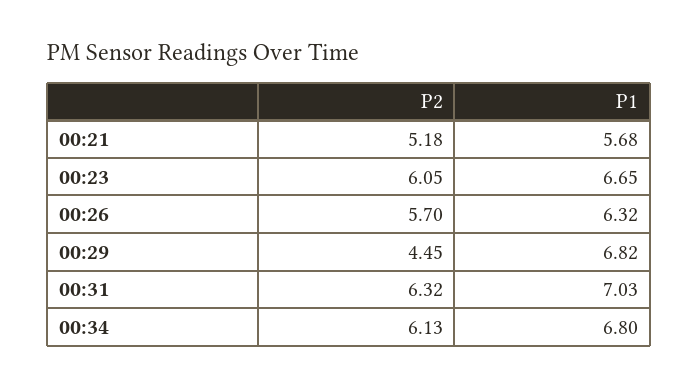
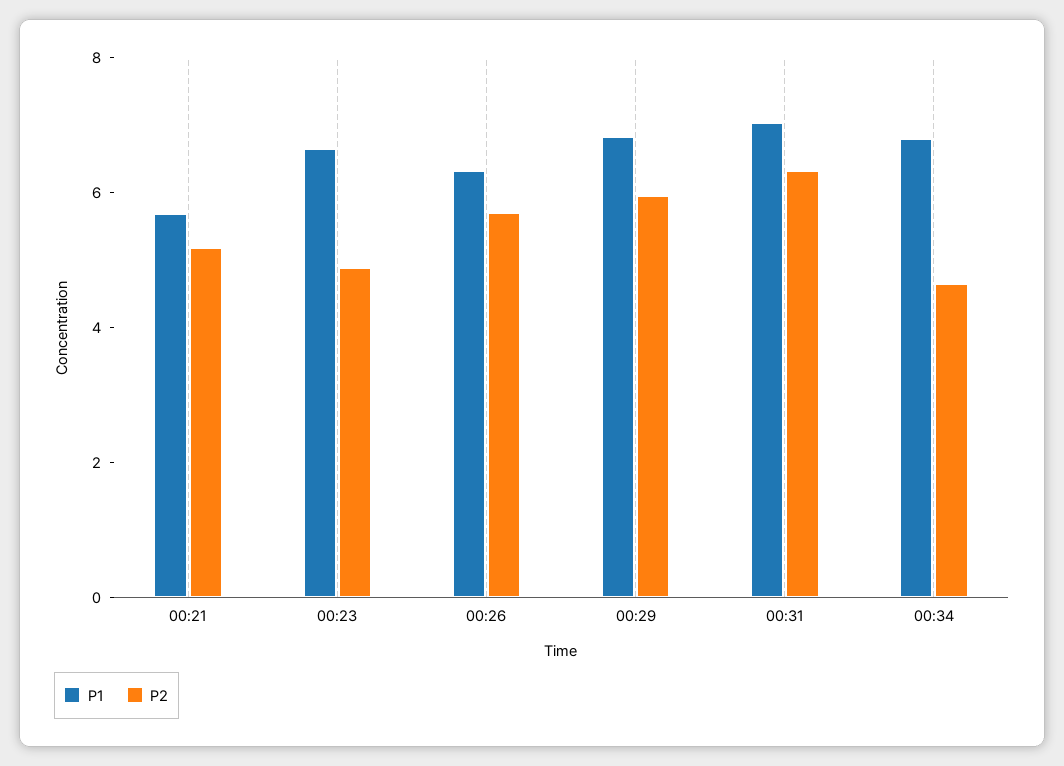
P2, 00:23: 6.05 -> 5
P2, 00:29: 4.45 -> 6
P2, 00:34: 6.13 -> 4.5

